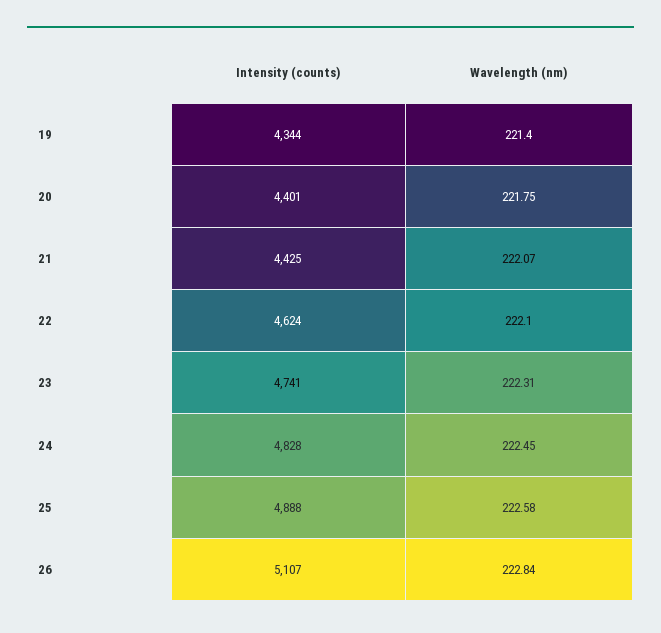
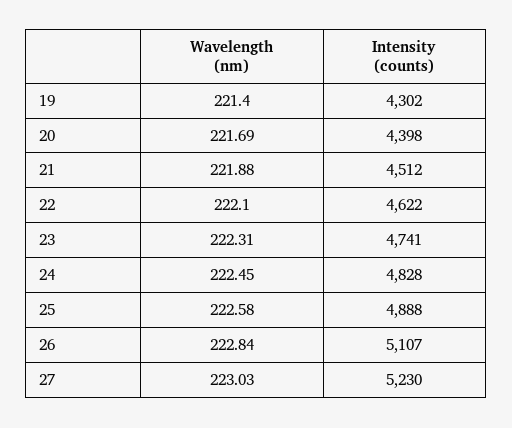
Intensity (counts), 19: 4344 -> 4302
Intensity (counts), 20: 4401 -> 4398
Wavelength (nm), 20: 221.75 -> 221.69
Intensity (counts), 21: 4425 -> 4512
Wavelength (nm), 21: 222.07 -> 221.88
Intensity (counts), 22: 4624 -> 4622
Wavelength (nm), 27: none -> 223.03
Intensity (counts), 27: none -> 5230

